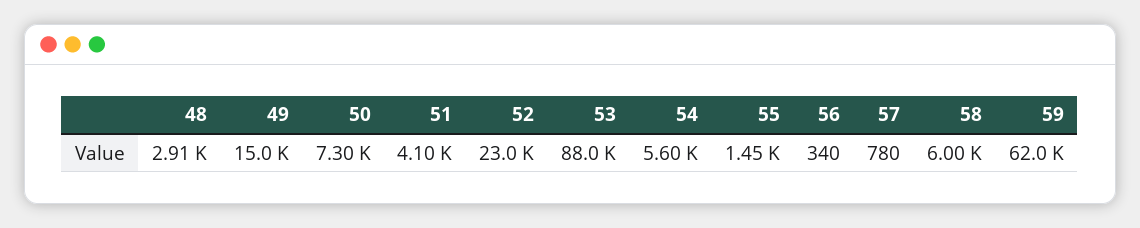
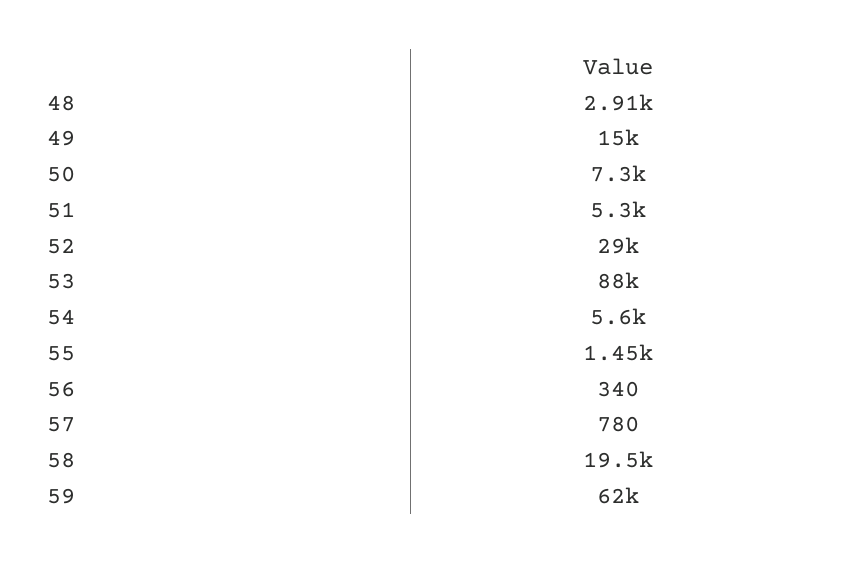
51: 4100 -> 5300
52: 23000 -> 29000
58: 6000 -> 19500

